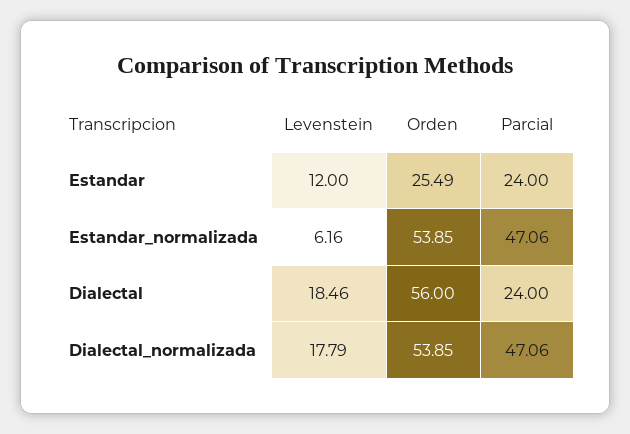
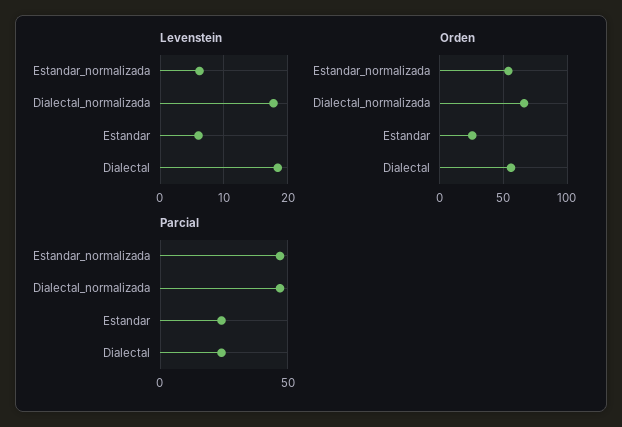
Levenstein, Estandar: 12 -> 6
Orden, Dialectal_normalizada: 53.85 -> 65

